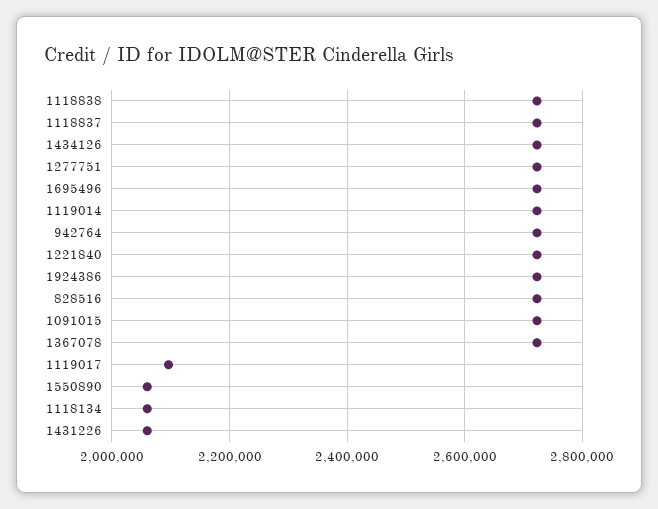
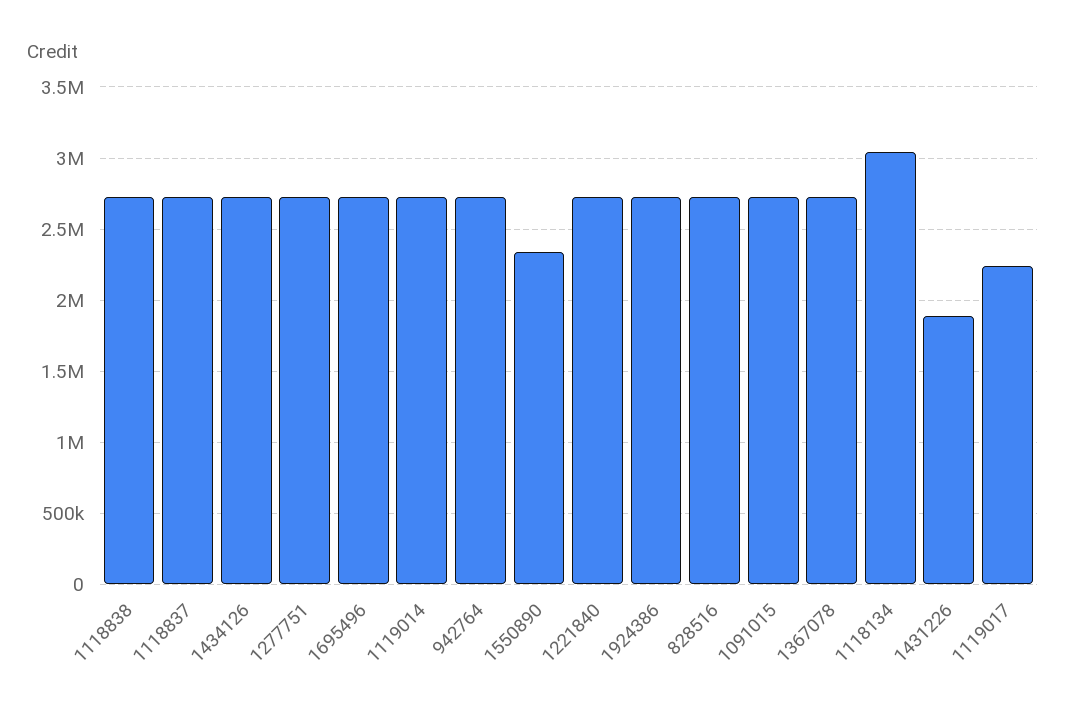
1119017: 2100000 -> 2250000
1550890: 2060000 -> 2350000
1118134: 2060000 -> 3050000
1431226: 2060000 -> 1900000

